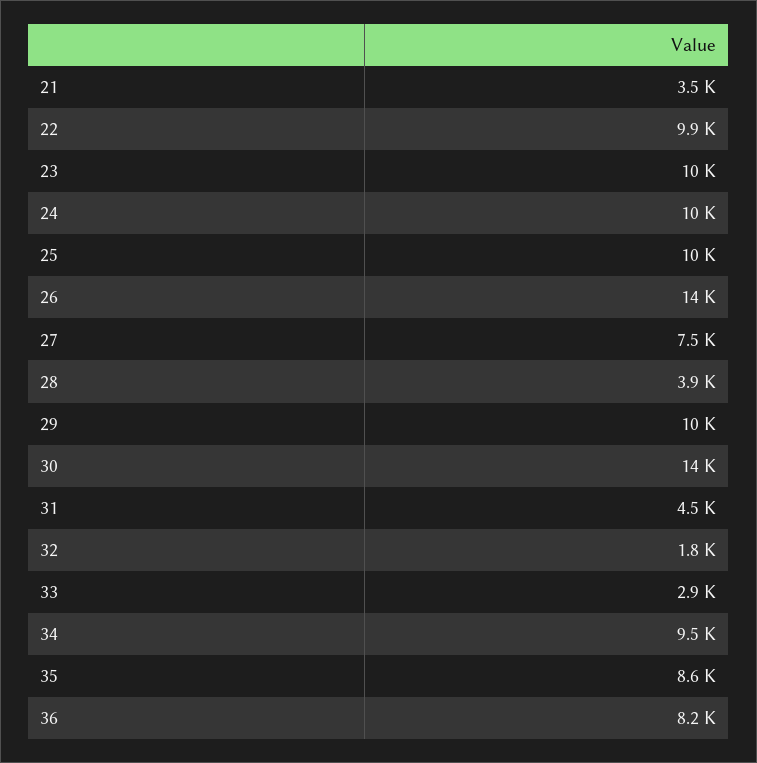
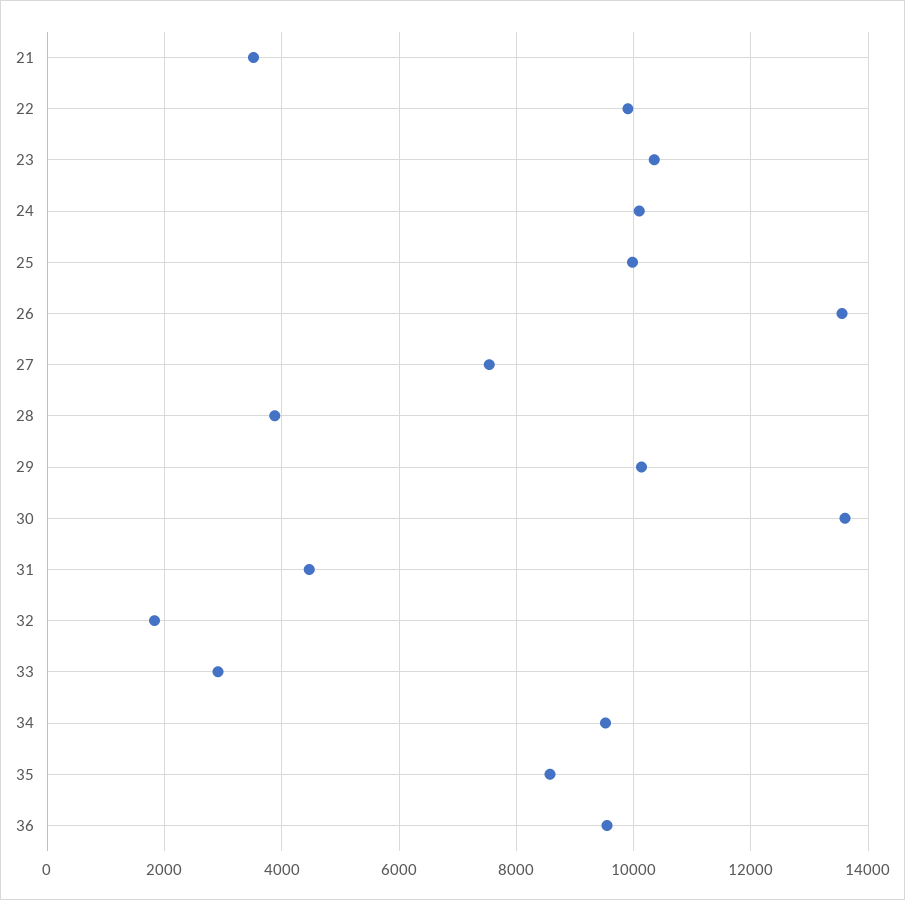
36: 8200 -> 9600

